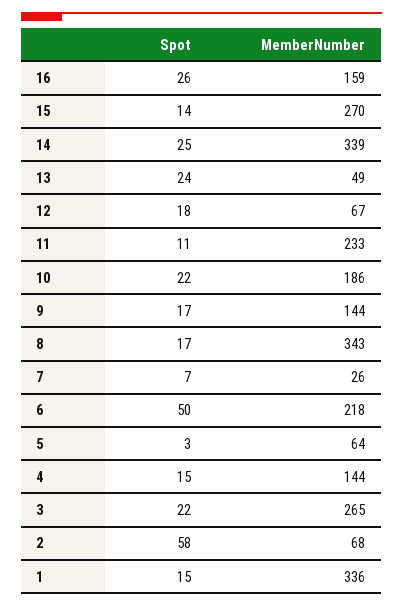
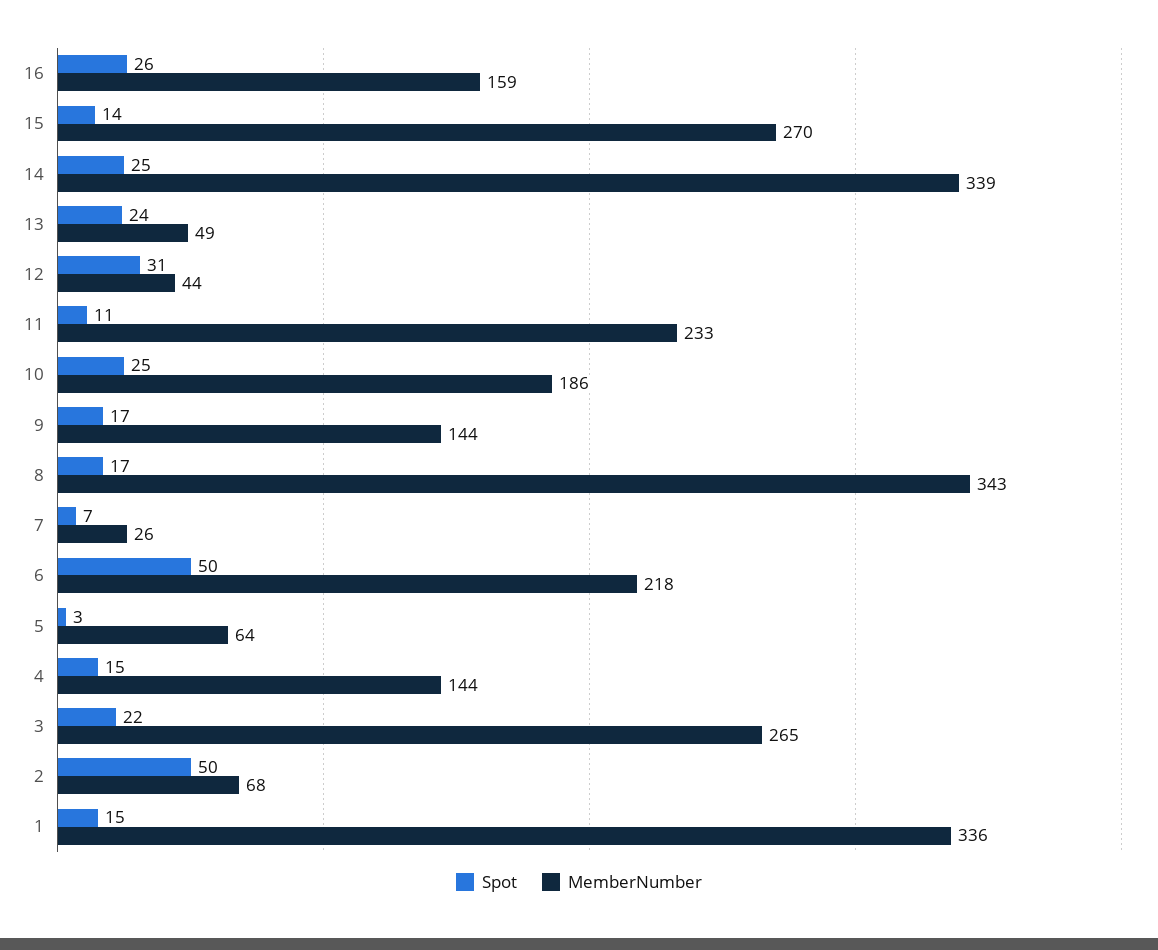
Spot, 12: 18 -> 31
MemberNumber, 12: 67 -> 44
Spot, 10: 22 -> 25
Spot, 2: 58 -> 50

